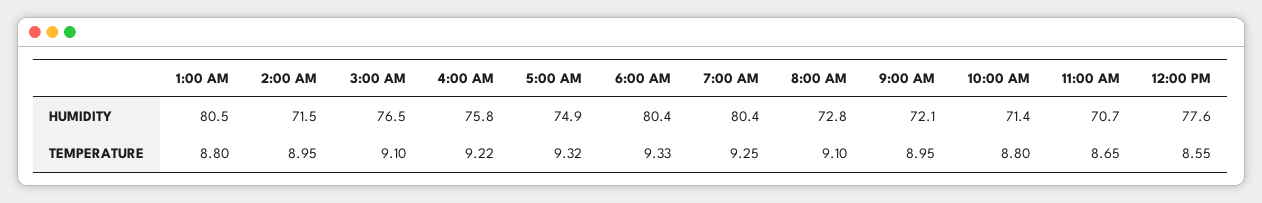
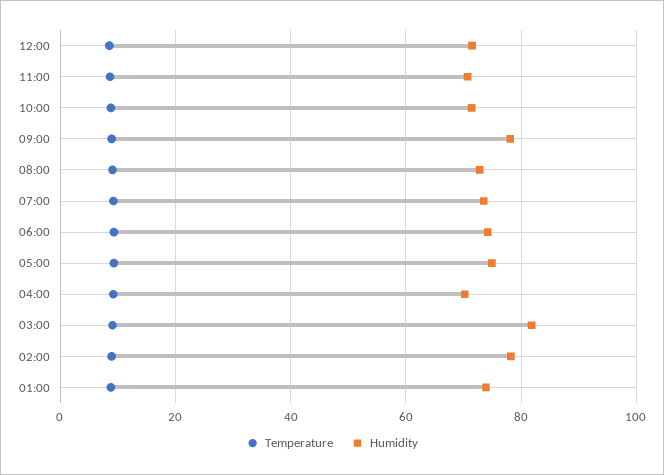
HUMIDITY, 1:00 AM: 80.5 -> 74
HUMIDITY, 2:00 AM: 71.5 -> 78
HUMIDITY, 3:00 AM: 76.5 -> 82
HUMIDITY, 4:00 AM: 75.8 -> 70
HUMIDITY, 6:00 AM: 80.4 -> 74
HUMIDITY, 7:00 AM: 80.4 -> 74
HUMIDITY, 9:00 AM: 72.1 -> 78
HUMIDITY, 12:00 PM: 77.6 -> 72

